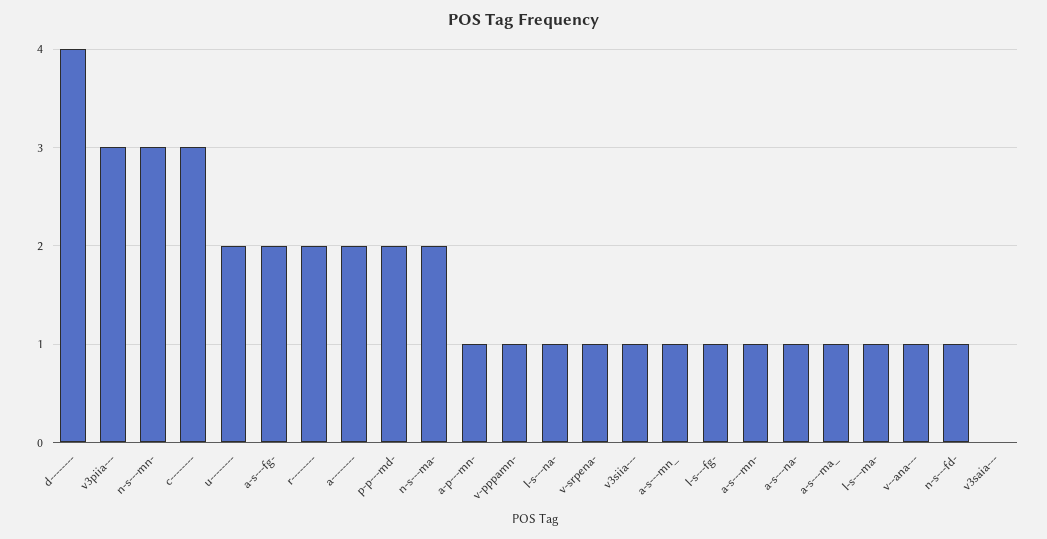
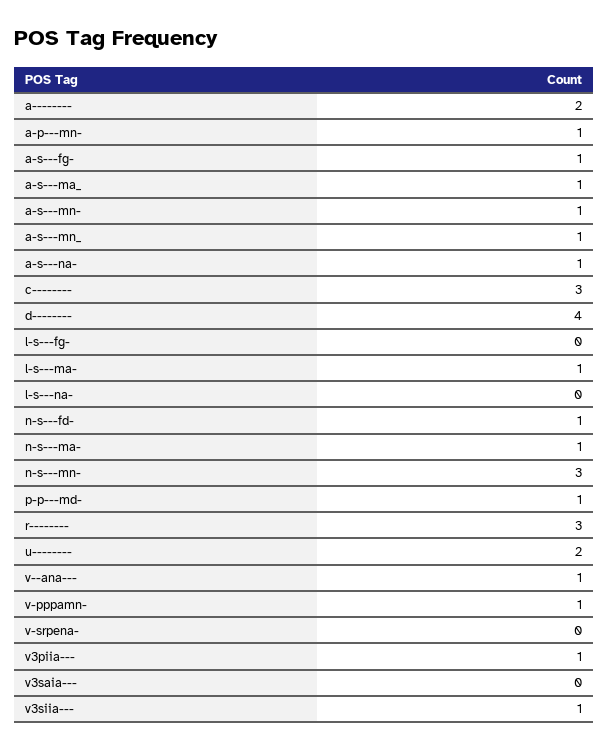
v3piia---: 3 -> 1
a-s---fg-: 2 -> 1
r--------: 2 -> 3
p-p---md-: 2 -> 1
n-s---ma-: 2 -> 1
l-s---na-: 1 -> 0
v-srpena-: 1 -> 0
l-s---fg-: 1 -> 0

